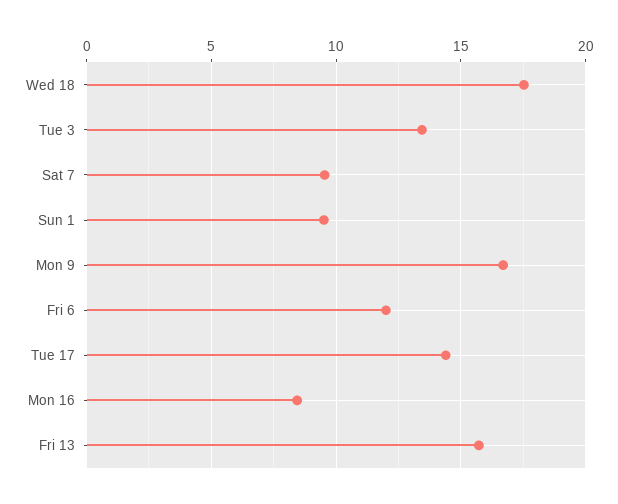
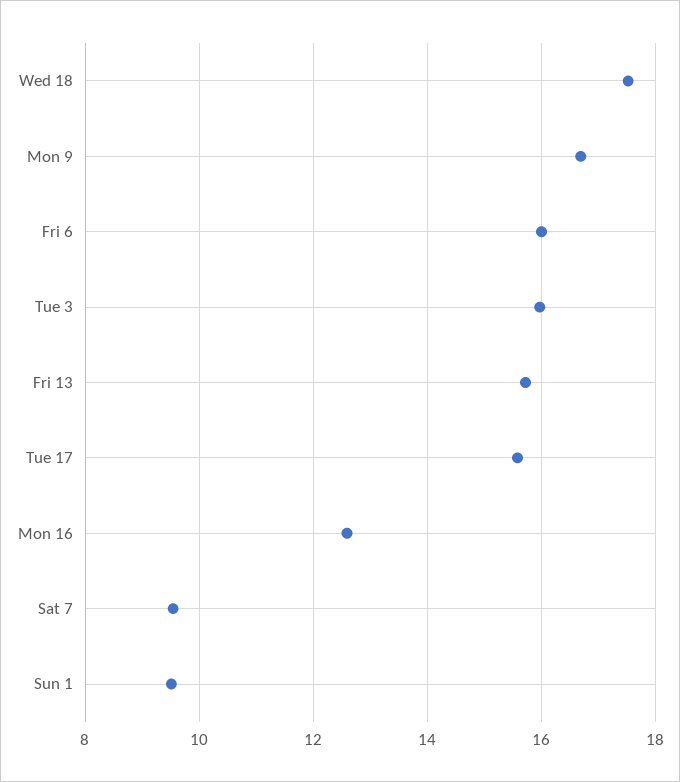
Tue 3: 13.5 -> 16
Fri 6: 12 -> 16
Tue 17: 14.5 -> 15.6
Mon 16: 8.5 -> 12.6

